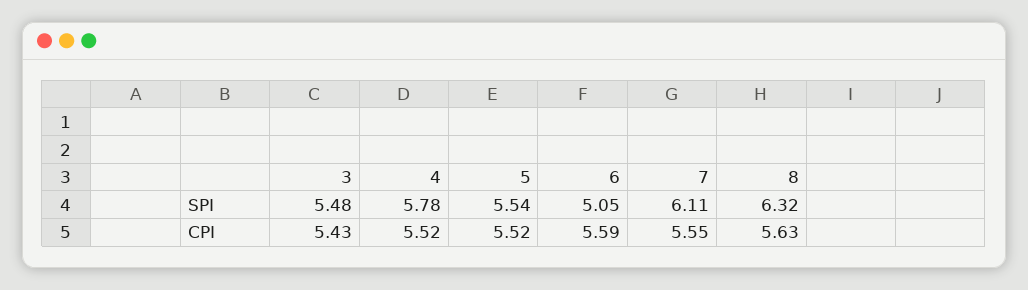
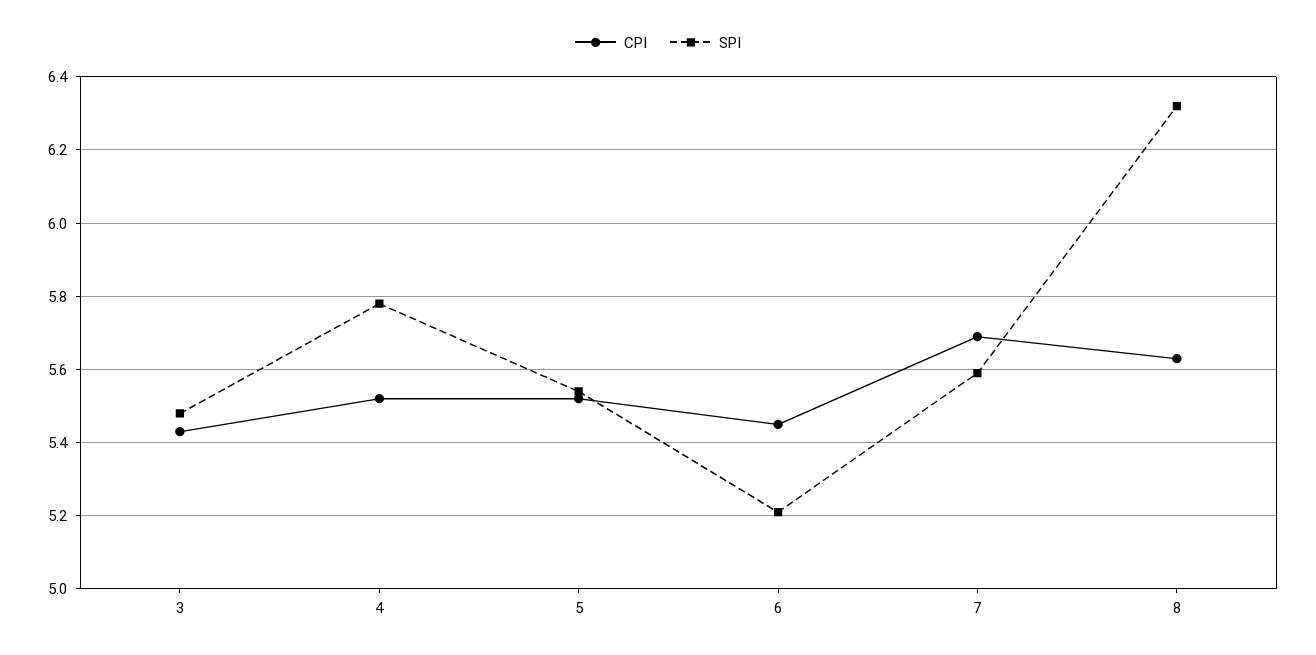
SPI, 6: 5.05 -> 5.2
SPI, 7: 6.11 -> 5.6
CPI, 6: 5.59 -> 5.45
CPI, 7: 5.55 -> 5.7

